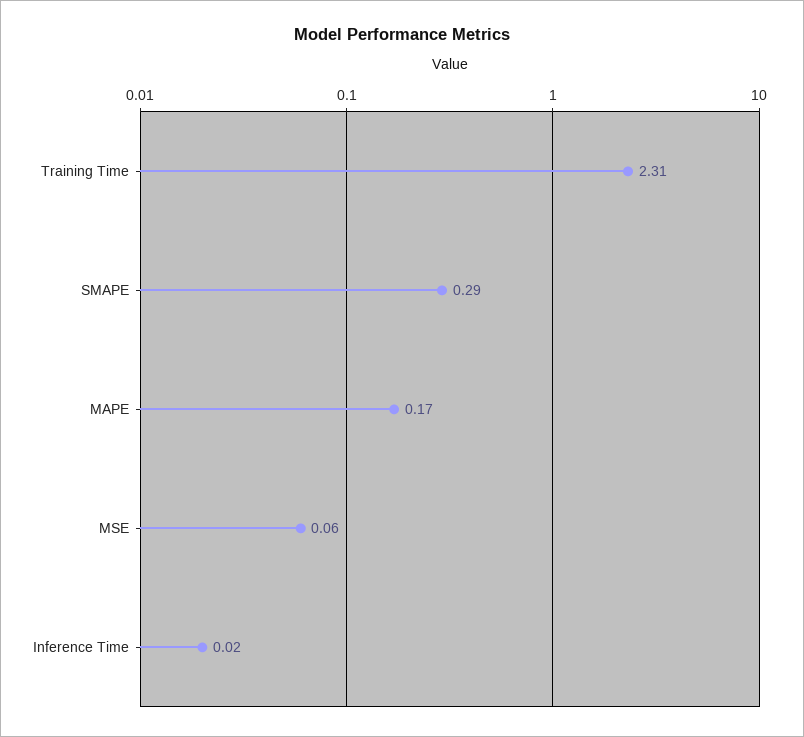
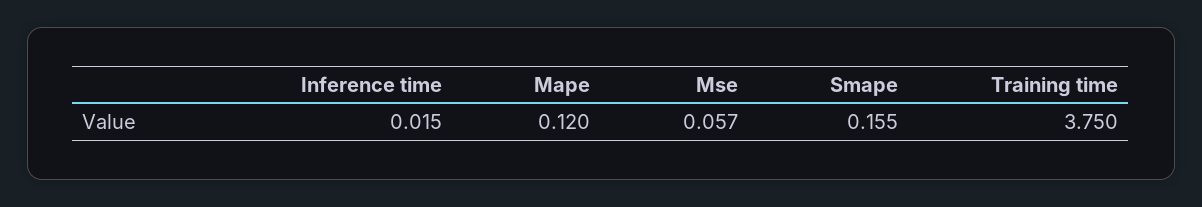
Training Time: 2.31 -> 3.75
SMAPE: 0.29 -> 0.155
MAPE: 0.17 -> 0.12

